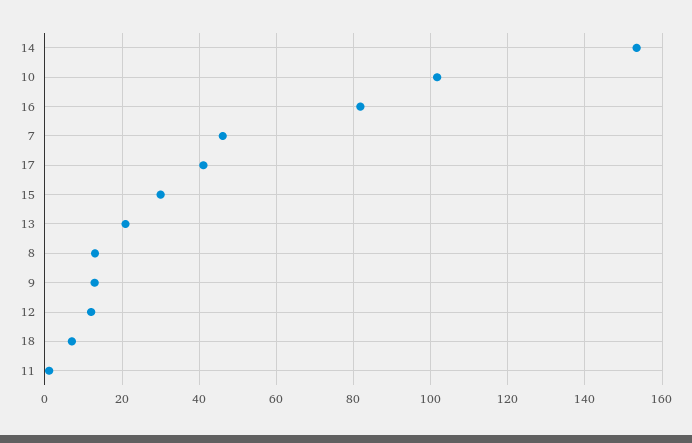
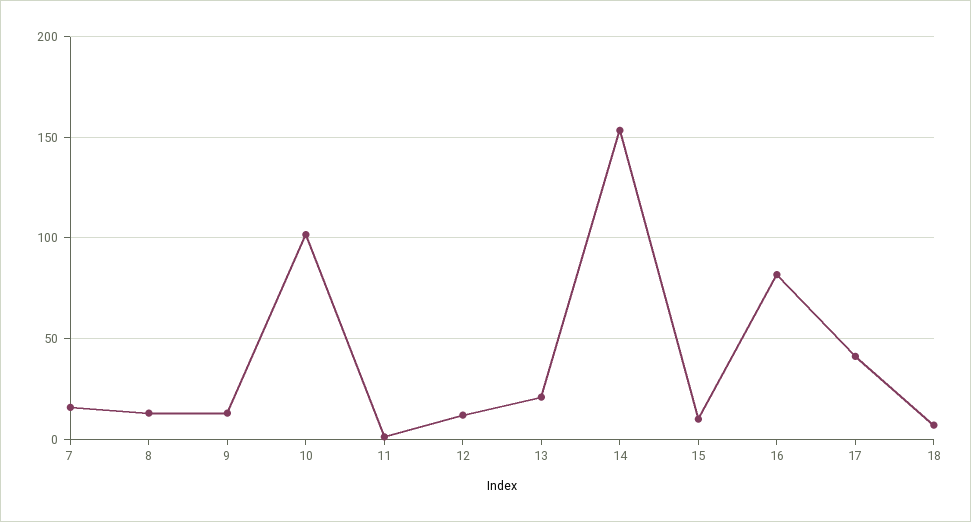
7: 46 -> 15
15: 30 -> 10

